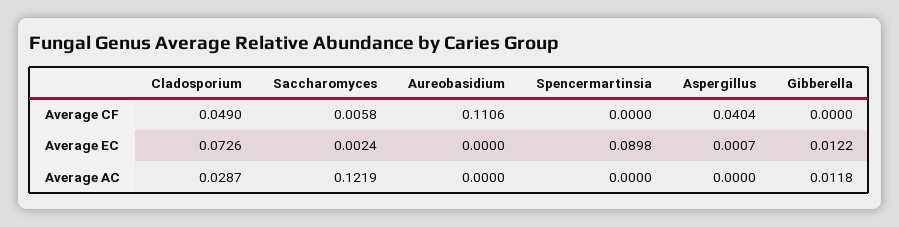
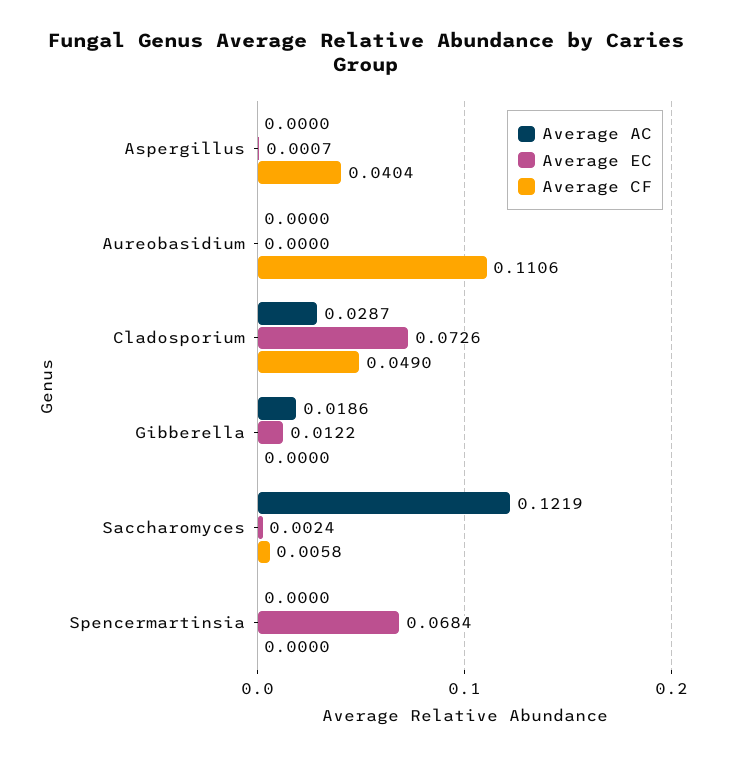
Average EC, Spencermartinsia: 0.0898 -> 0.0684
Average AC, Gibberella: 0.0118 -> 0.0186

